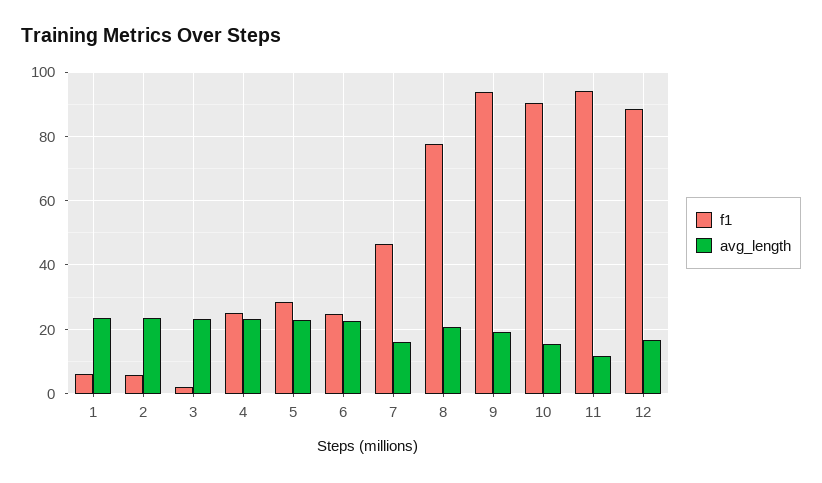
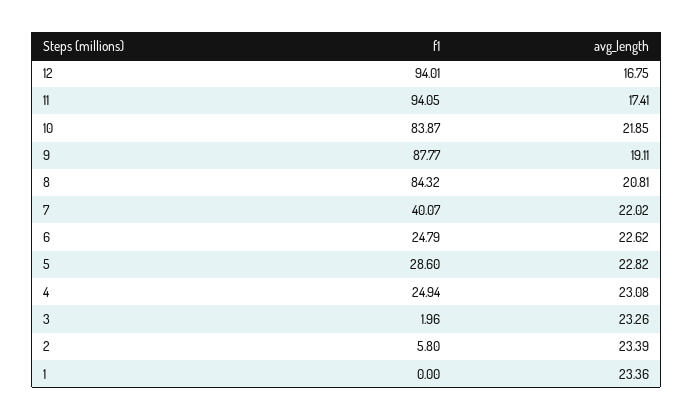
f1, 1: 6 -> 0
f1, 7: 46 -> 40.07
avg_length, 7: 16 -> 22.02
f1, 8: 78 -> 84.32
f1, 9: 94 -> 87.77
f1, 10: 90 -> 83.87
avg_length, 10: 16 -> 21.85
avg_length, 11: 12 -> 17.41
f1, 12: 88 -> 94.01

